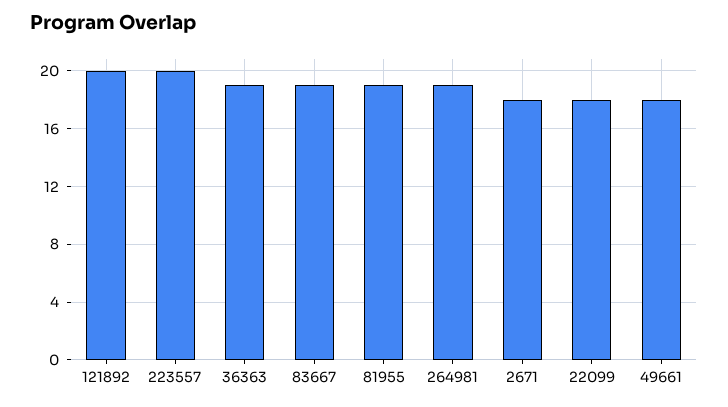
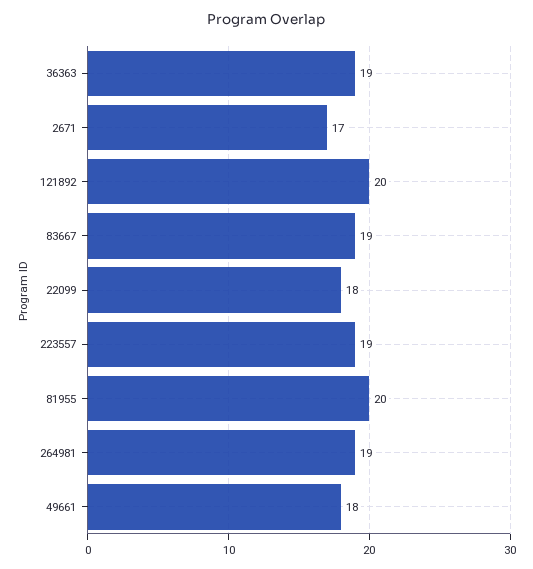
223557: 20 -> 19
81955: 19 -> 20
2671: 18 -> 17

